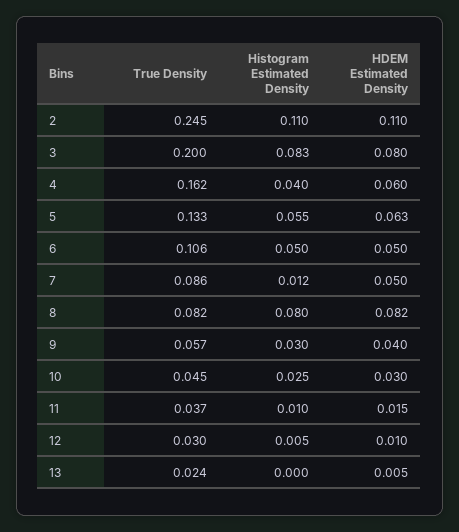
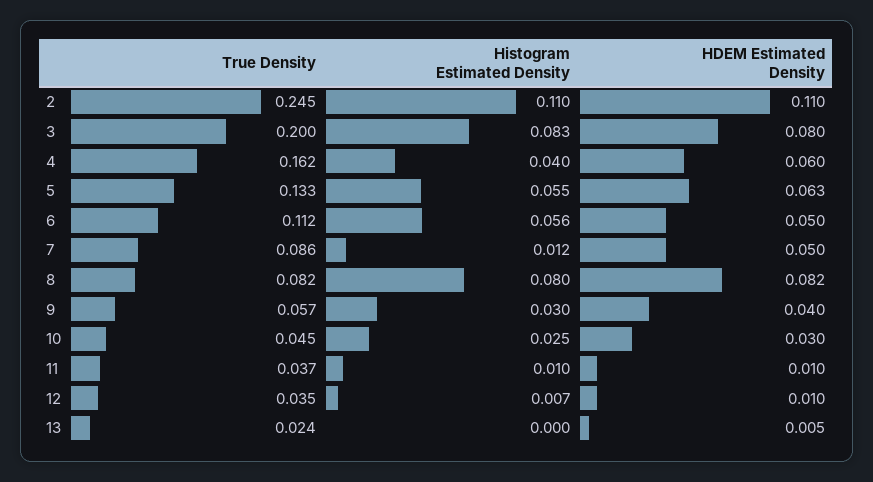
True Density, 6: 0.106 -> 0.112
Histogram Estimated Density, 6: 0.05 -> 0.056
HDEM Estimated Density, 11: 0.015 -> 0.01
True Density, 12: 0.03 -> 0.035
Histogram Estimated Density, 12: 0.005 -> 0.007

